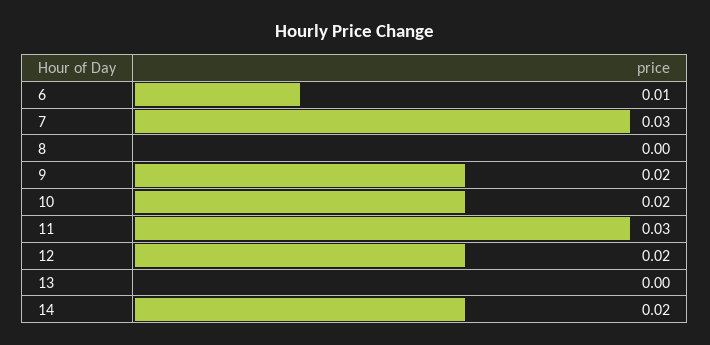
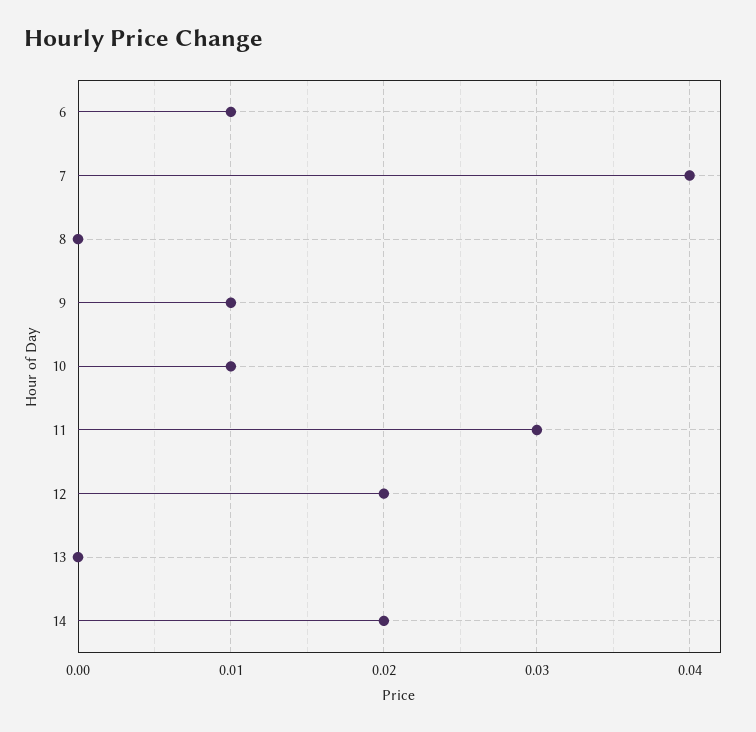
7: 0.03 -> 0.04
9: 0.02 -> 0.01
10: 0.02 -> 0.01

